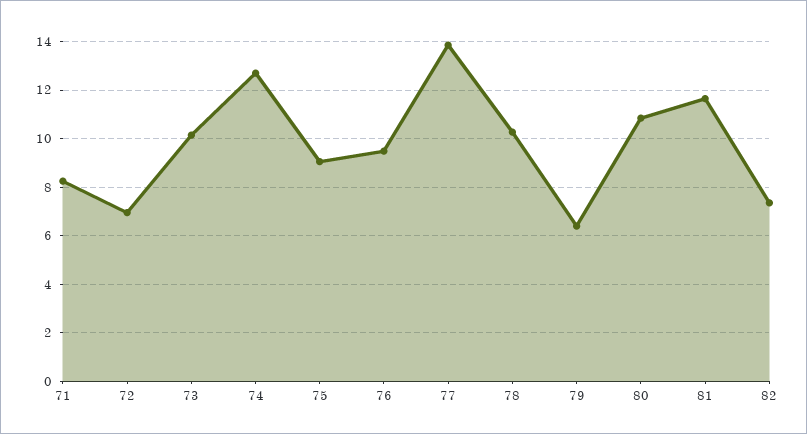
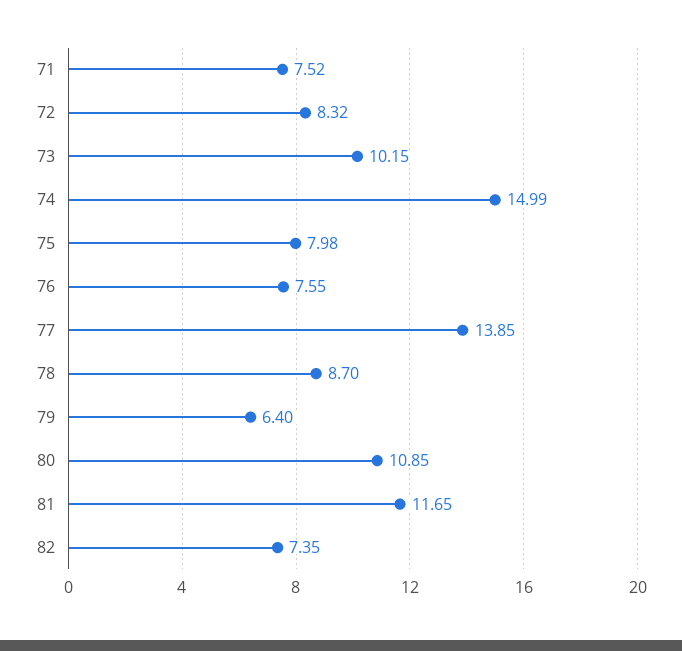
71: 8.25 -> 7.52
72: 7 -> 8.32
74: 12.75 -> 14.99
75: 9 -> 7.98
76: 9.5 -> 7.55
78: 10.25 -> 8.7

